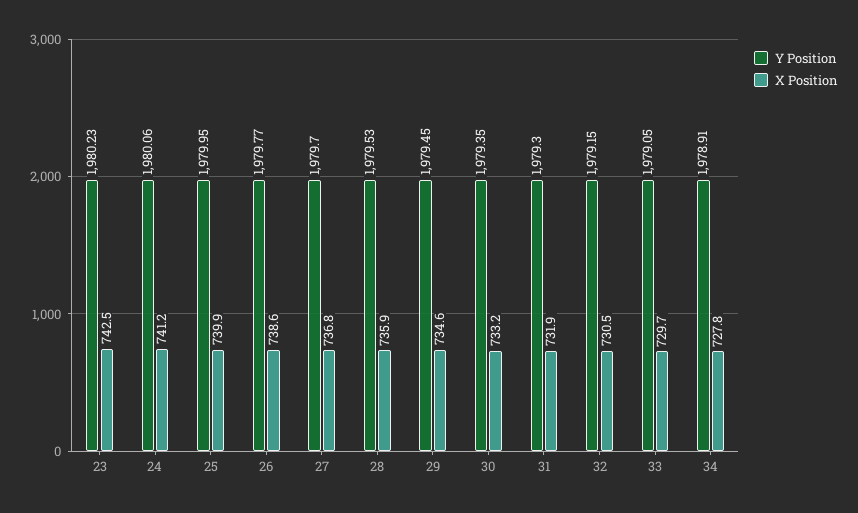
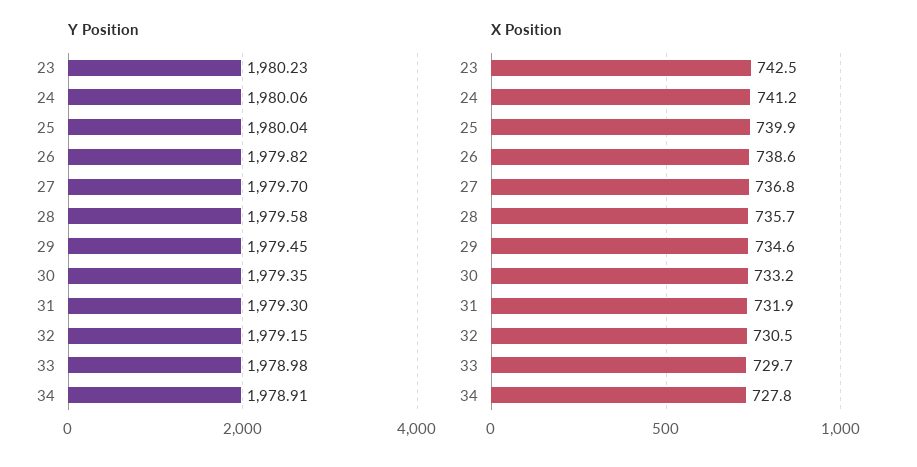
Y Position, 25: 1979.95 -> 1980.04
Y Position, 26: 1979.77 -> 1979.82
Y Position, 28: 1979.53 -> 1979.58
X Position, 28: 735.9 -> 735.7
Y Position, 33: 1979.05 -> 1978.98

